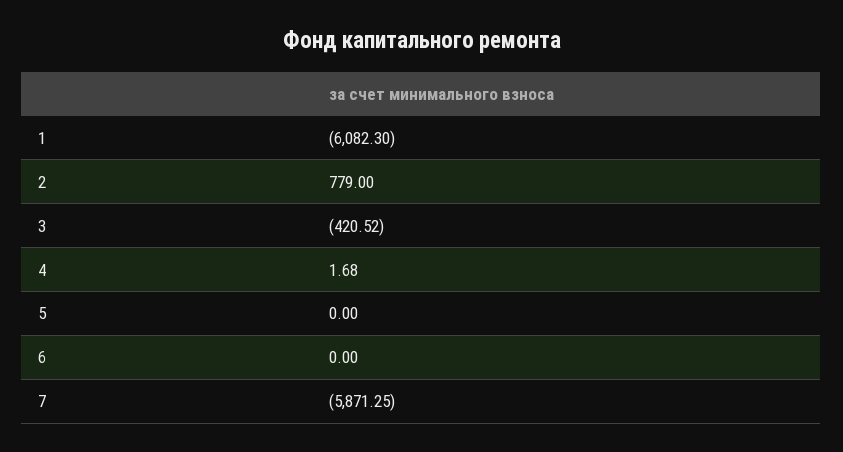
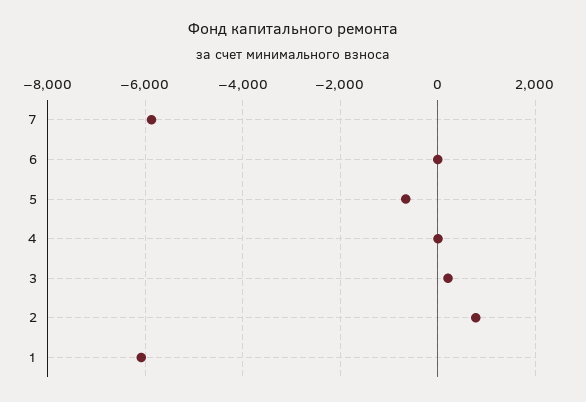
3: -420.52 -> 200
5: 0 -> -600

